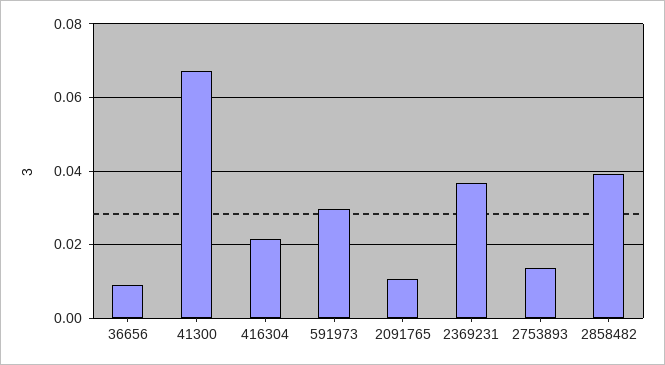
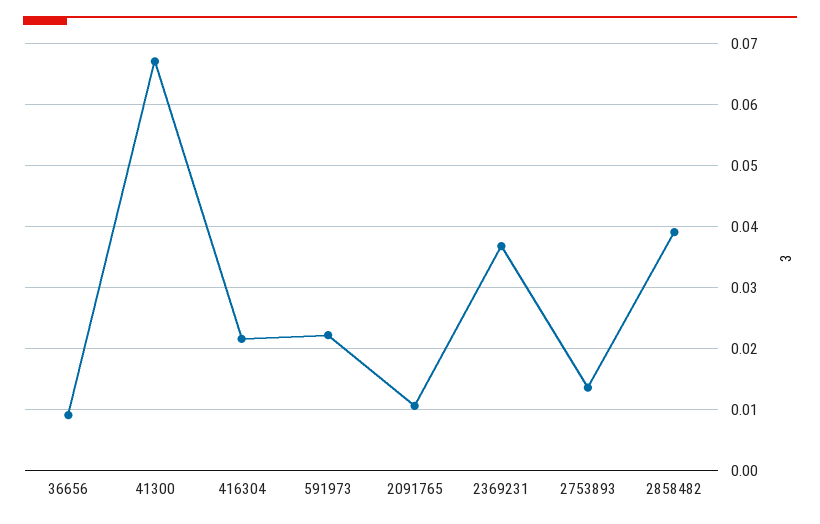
591973: 0.03 -> 0.022

